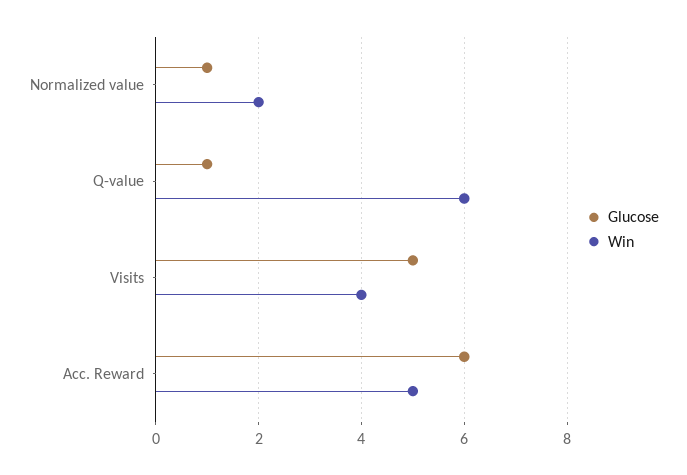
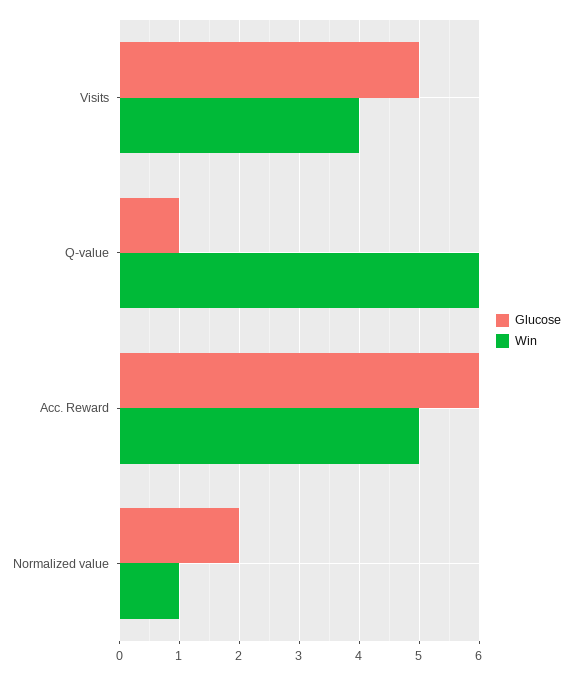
Glucose, Normalized value: 1 -> 2
Win, Normalized value: 2 -> 1

